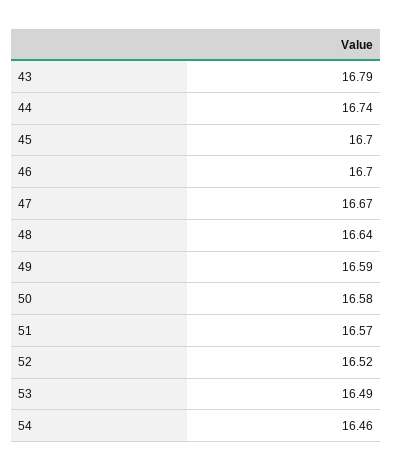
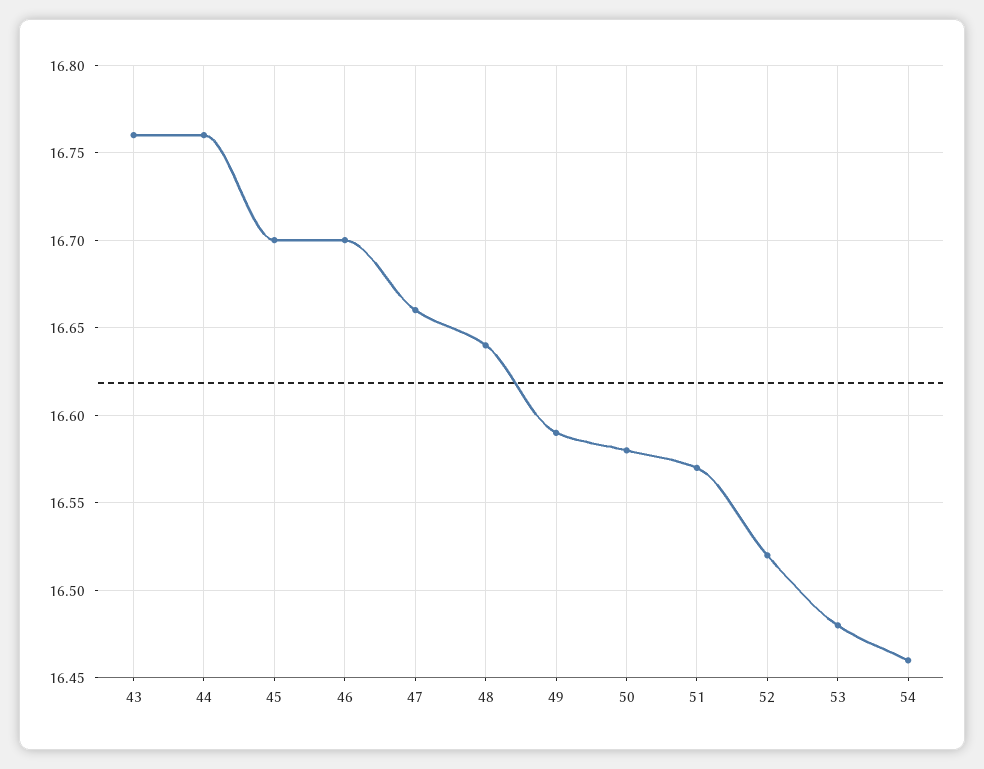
43: 16.79 -> 16.76
44: 16.74 -> 16.76
47: 16.67 -> 16.66
53: 16.49 -> 16.48

